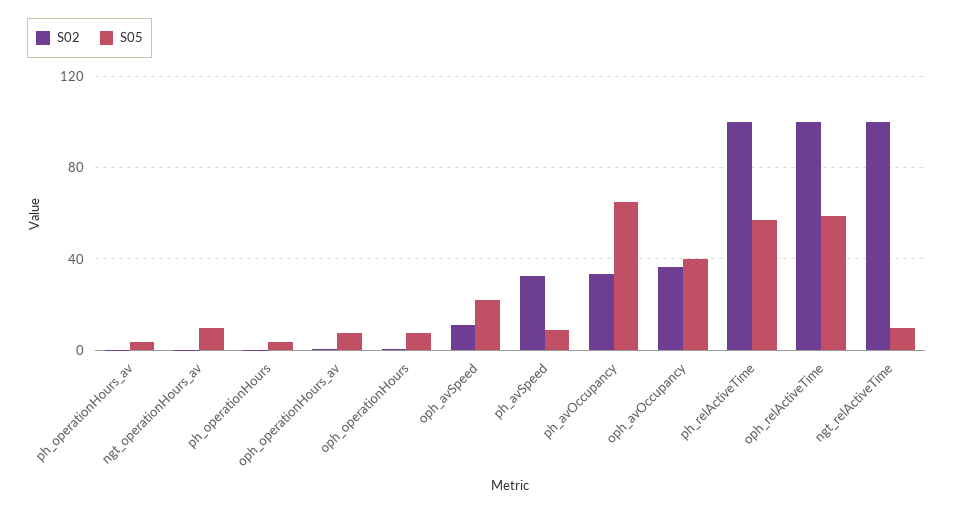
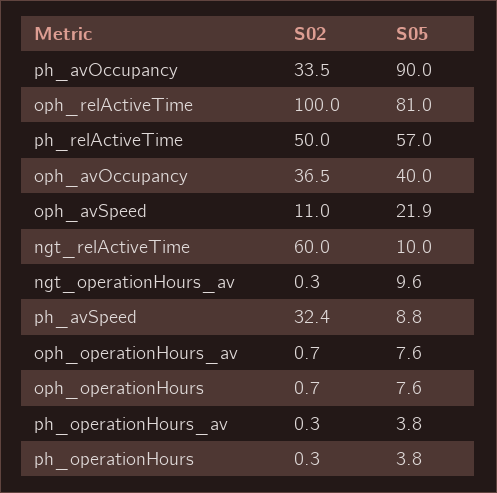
S05, ph_avOccupancy: 65 -> 90
S02, ph_relActiveTime: 100 -> 50
S05, oph_relActiveTime: 60 -> 81
S02, ngt_relActiveTime: 100 -> 60

